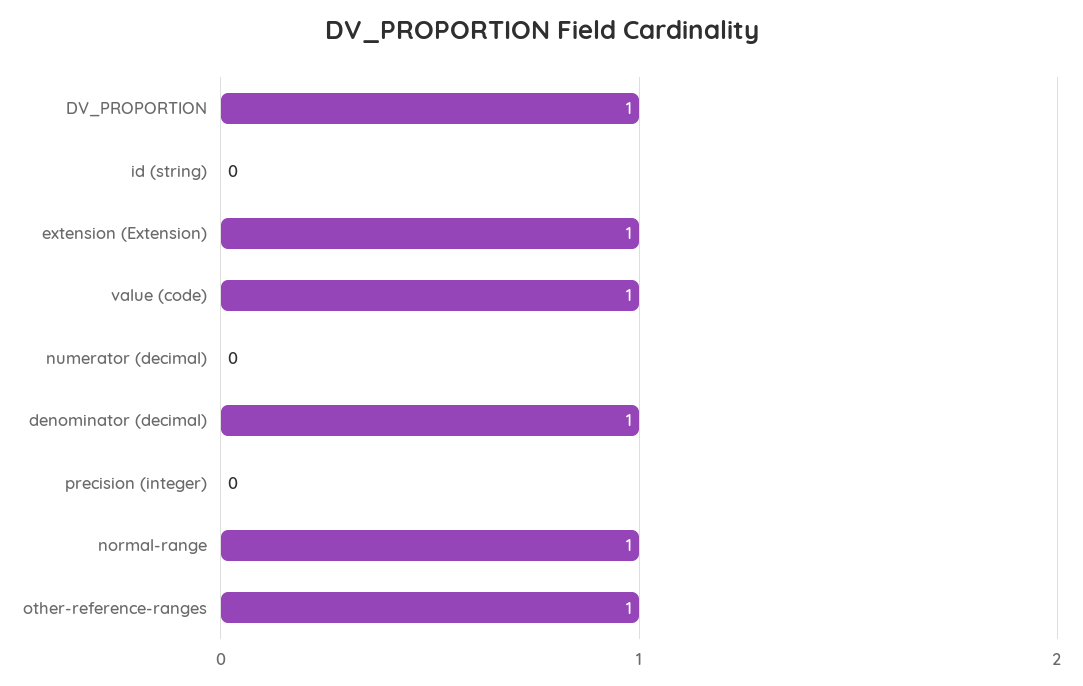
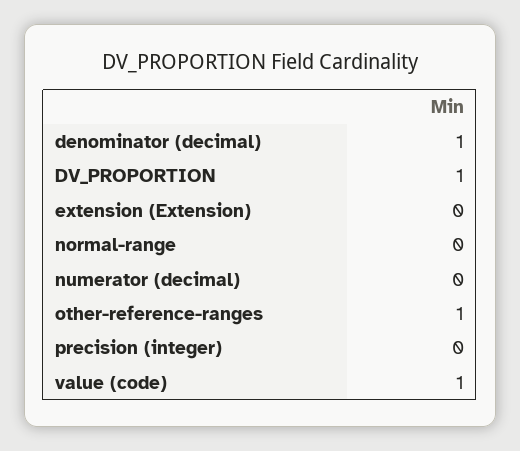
id (string): 0 -> none
extension (Extension): 1 -> 0
normal-range: 1 -> 0

